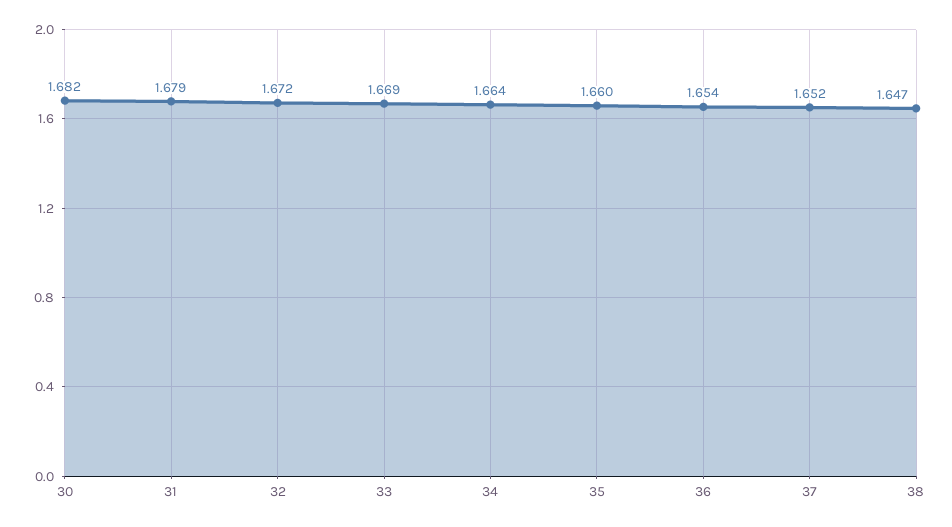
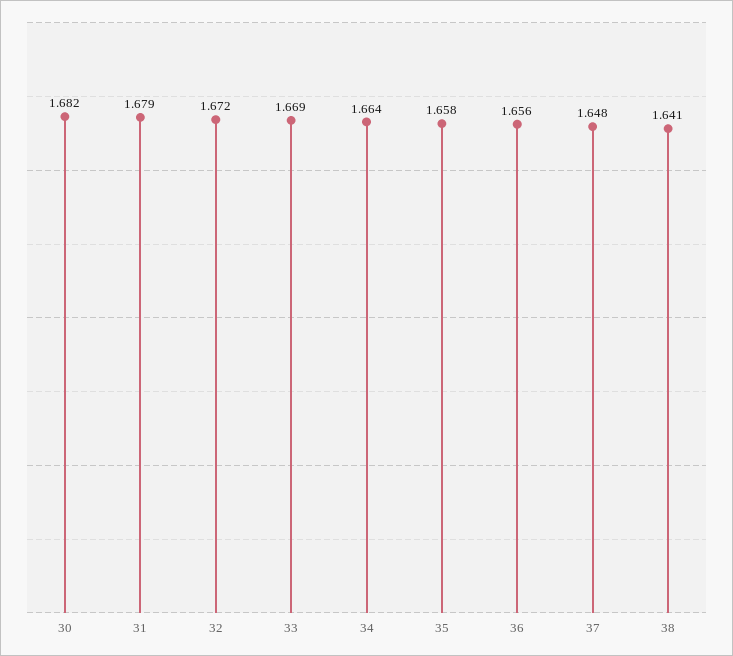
35: 1.66 -> 1.658
36: 1.654 -> 1.656
37: 1.652 -> 1.648
38: 1.647 -> 1.641

